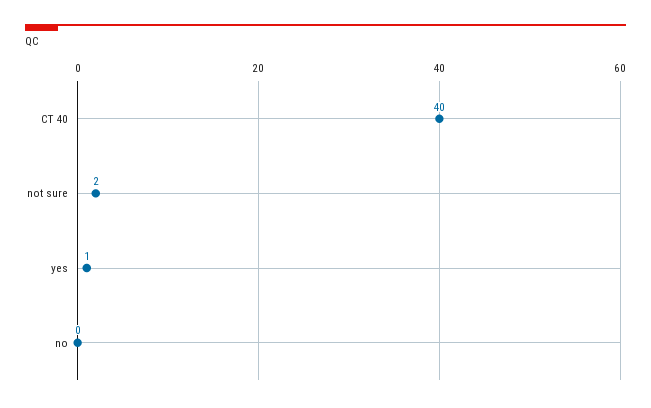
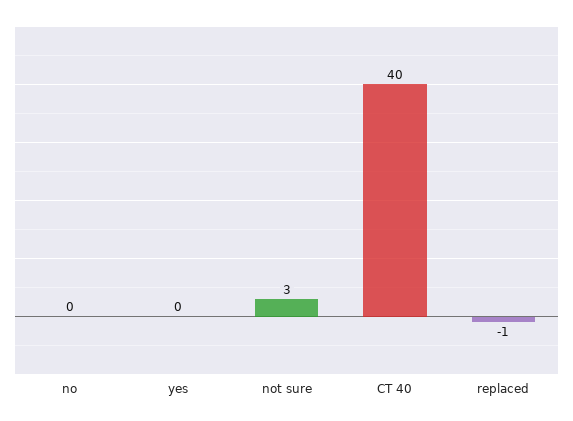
not sure: 2 -> 3
yes: 1 -> 0
replaced: none -> -1

